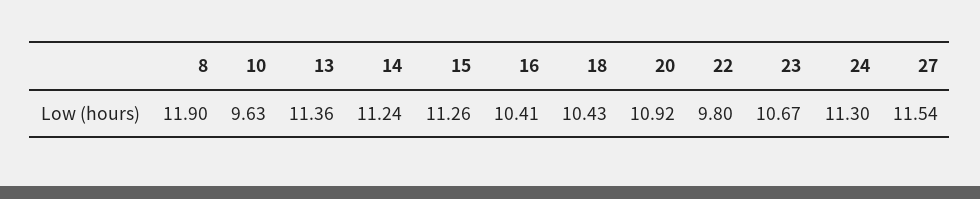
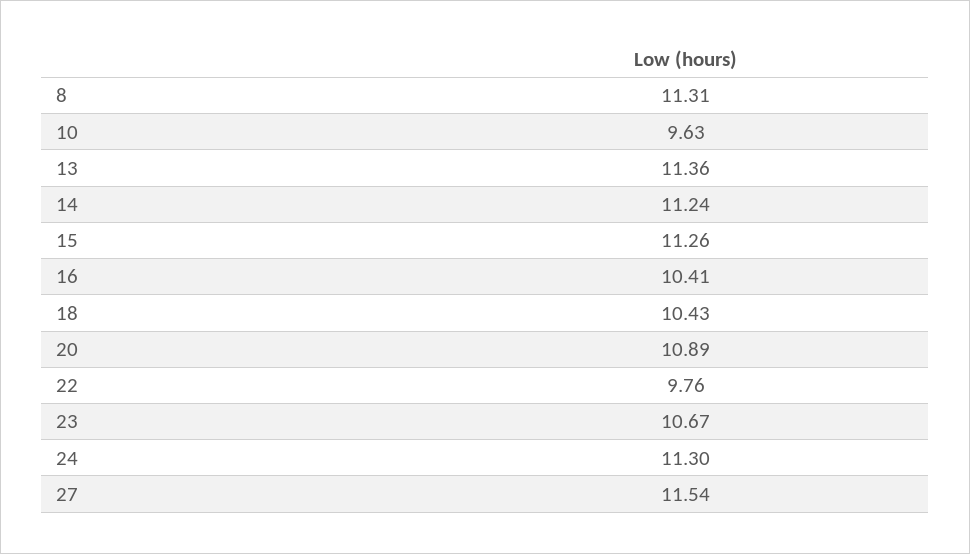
8: 11.9 -> 11.31
20: 10.92 -> 10.89
22: 9.8 -> 9.76

